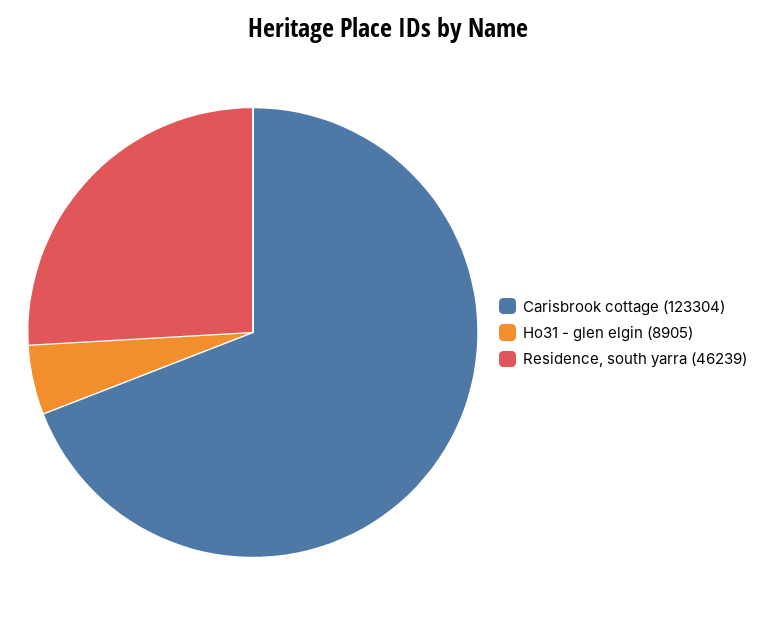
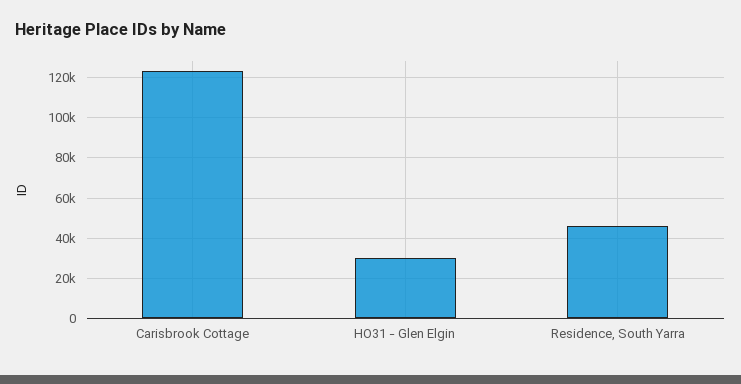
Ho31 - glen elgin: 8905 -> 30000

